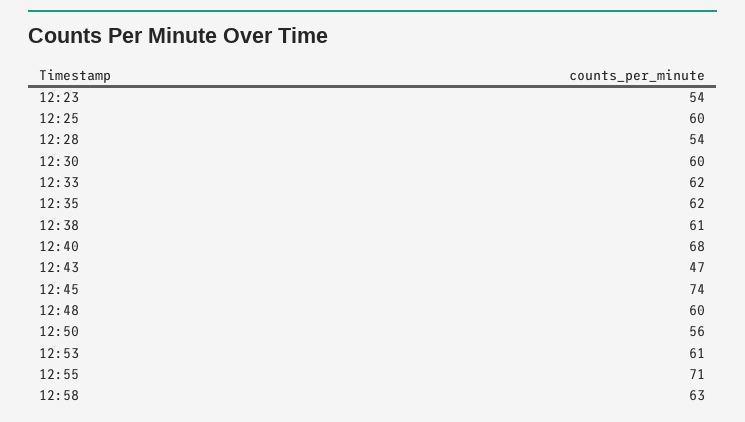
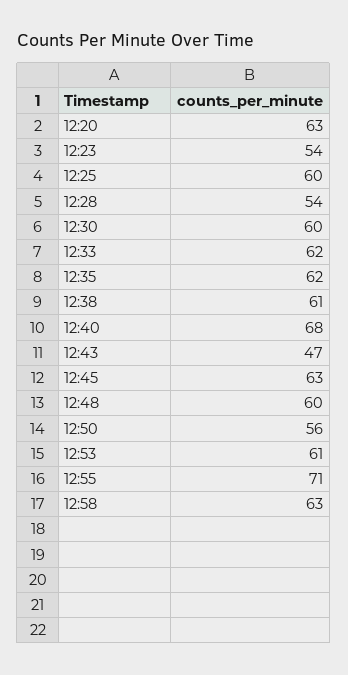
12:45: 74 -> 63
12:20: none -> 63

